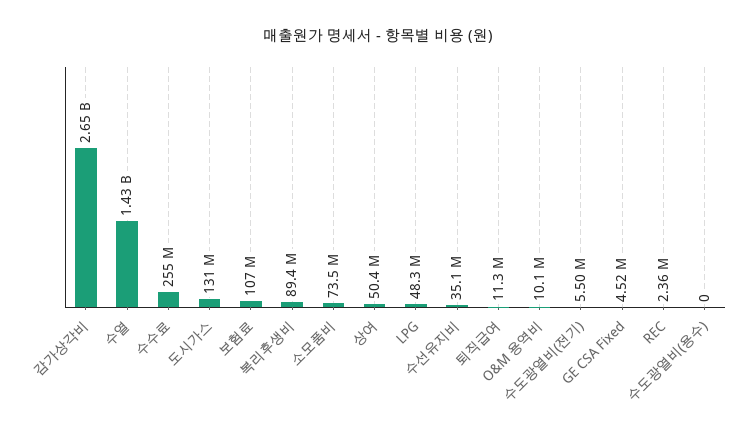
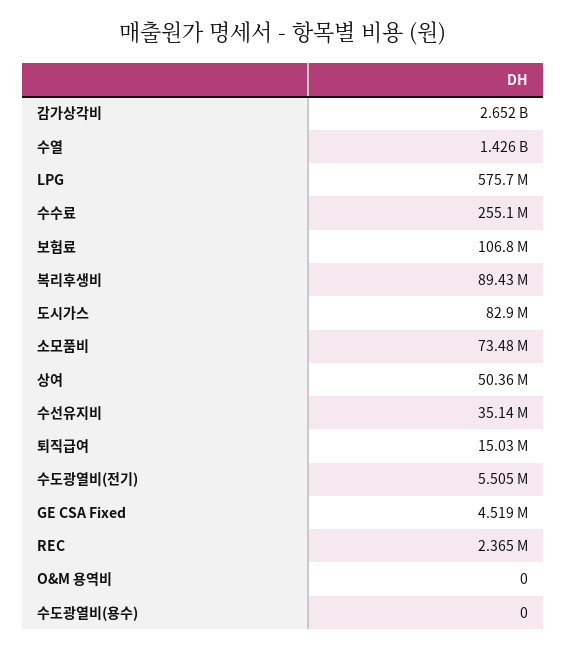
도시가스: 131000000 -> 82900000
LPG: 48300000 -> 575700000
퇴직급여: 11300000 -> 15030000
O&M 용역비: 10100000 -> 0

